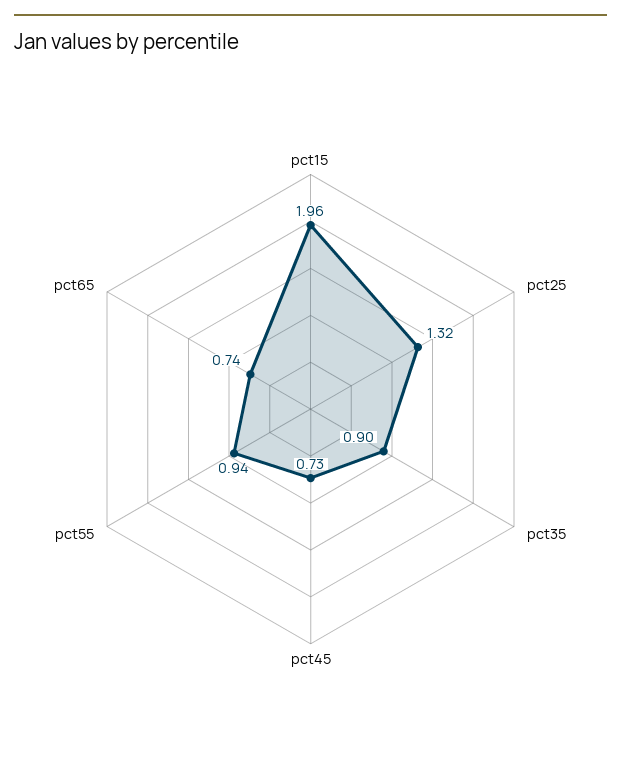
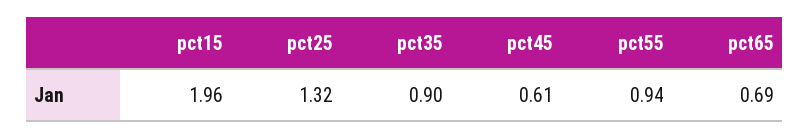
pct45: 0.73 -> 0.61
pct65: 0.74 -> 0.69

